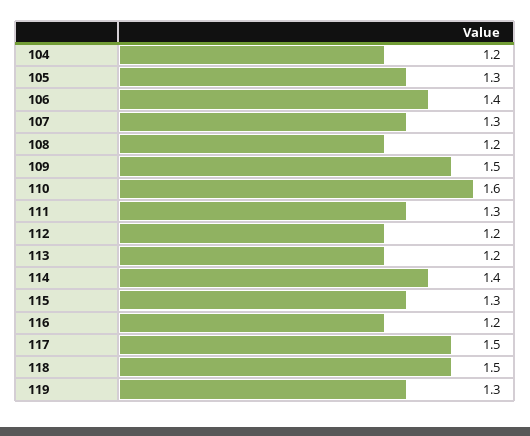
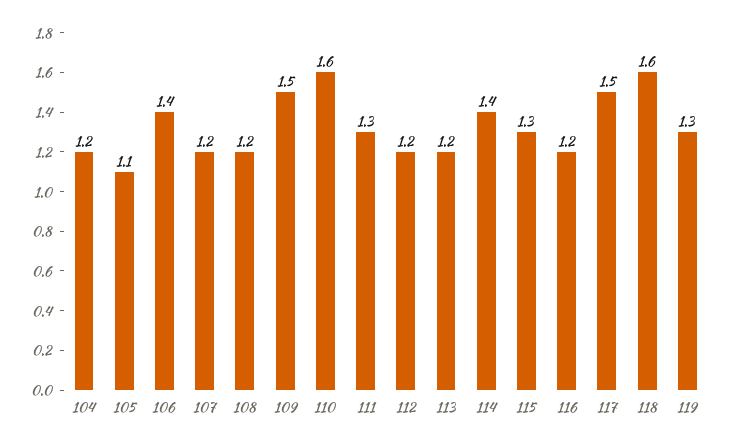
105: 1.3 -> 1.1
107: 1.3 -> 1.2
118: 1.5 -> 1.6

